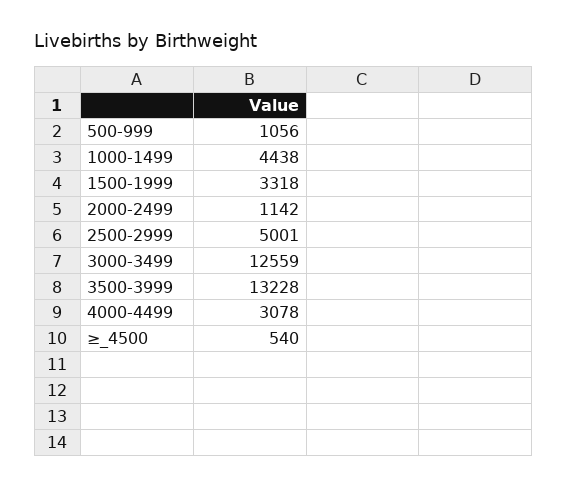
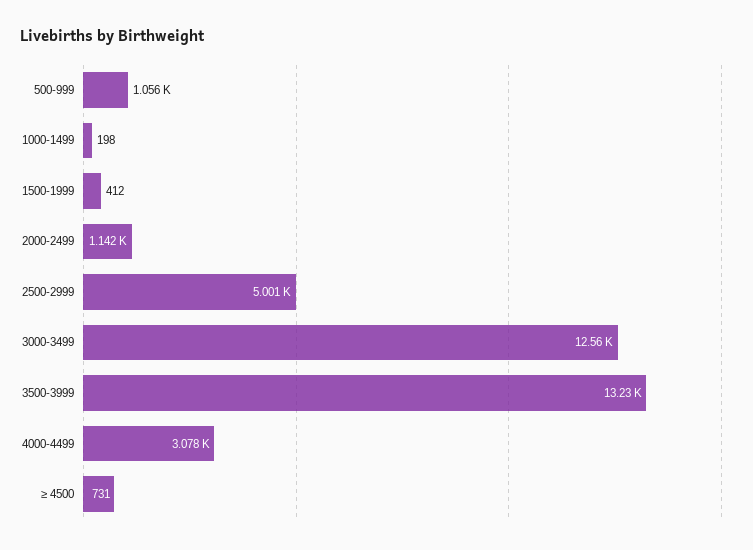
1000-1499: 4438 -> 198
1500-1999: 3318 -> 412
≥_4500: 540 -> 731

